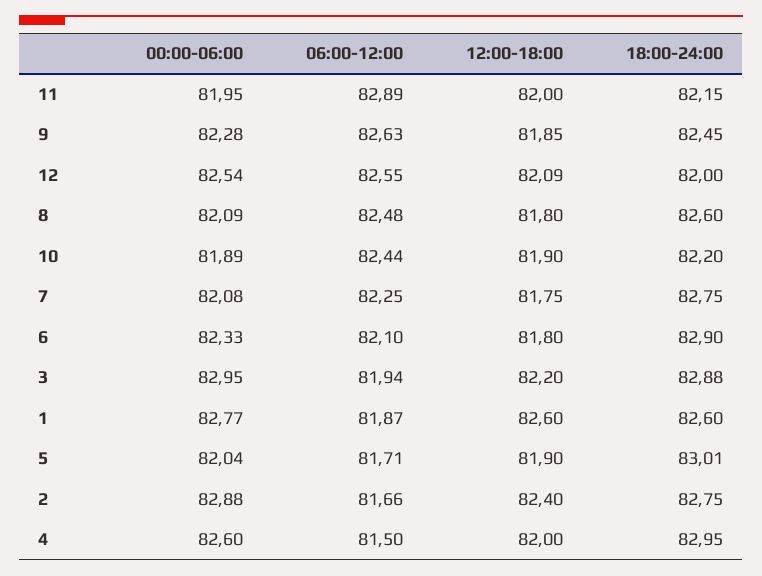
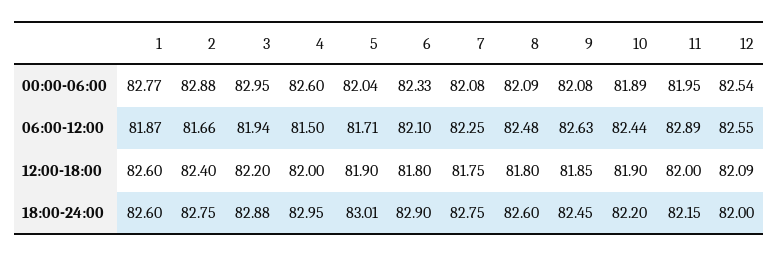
00:00-06:00, 9: 82.28 -> 82.08

